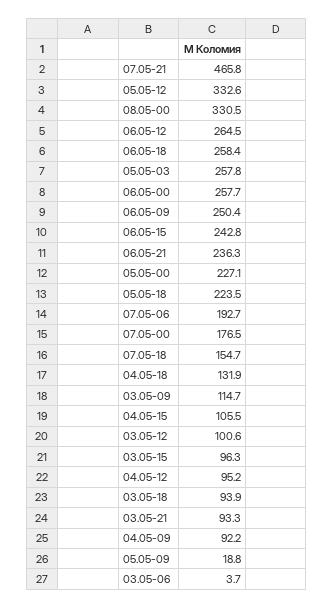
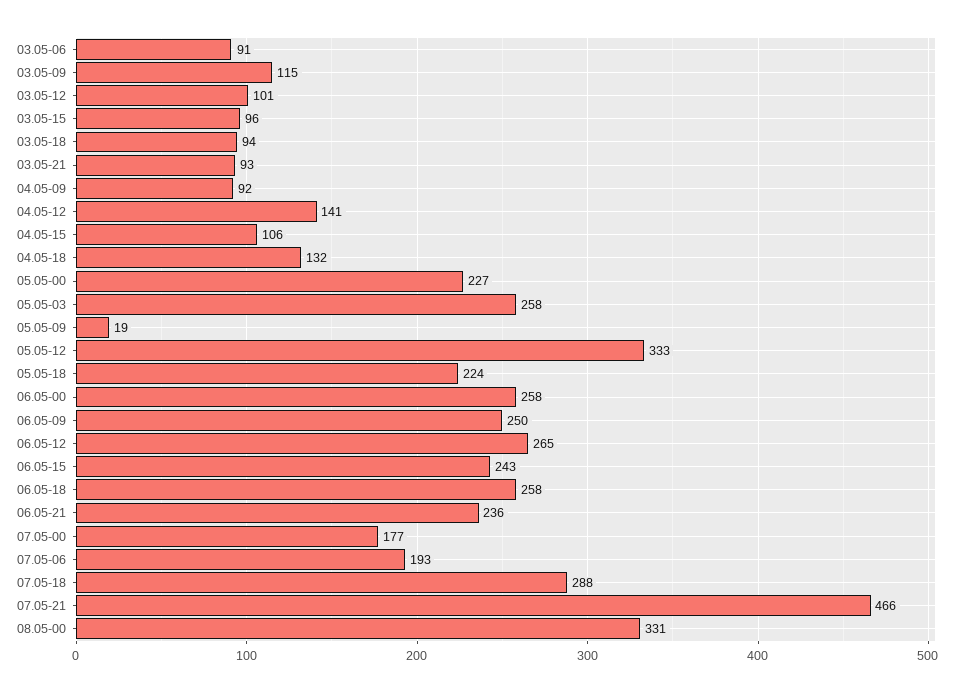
07.05-18: 154.7 -> 288
04.05-12: 95.2 -> 141
03.05-06: 3.7 -> 91

